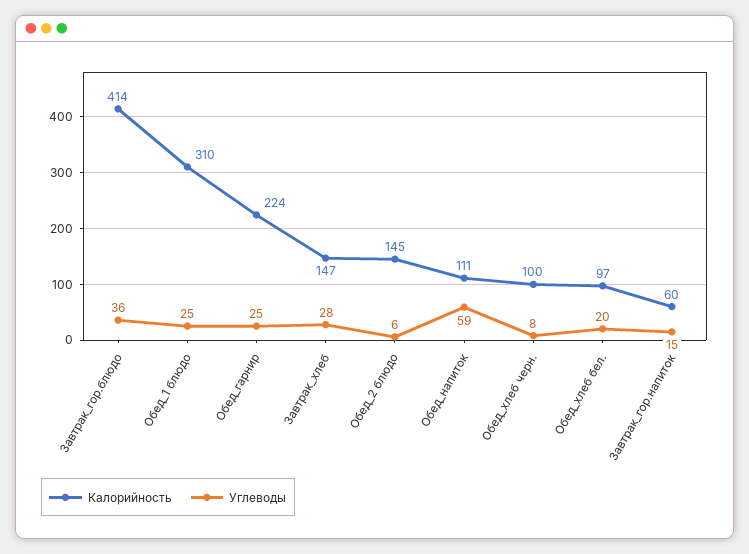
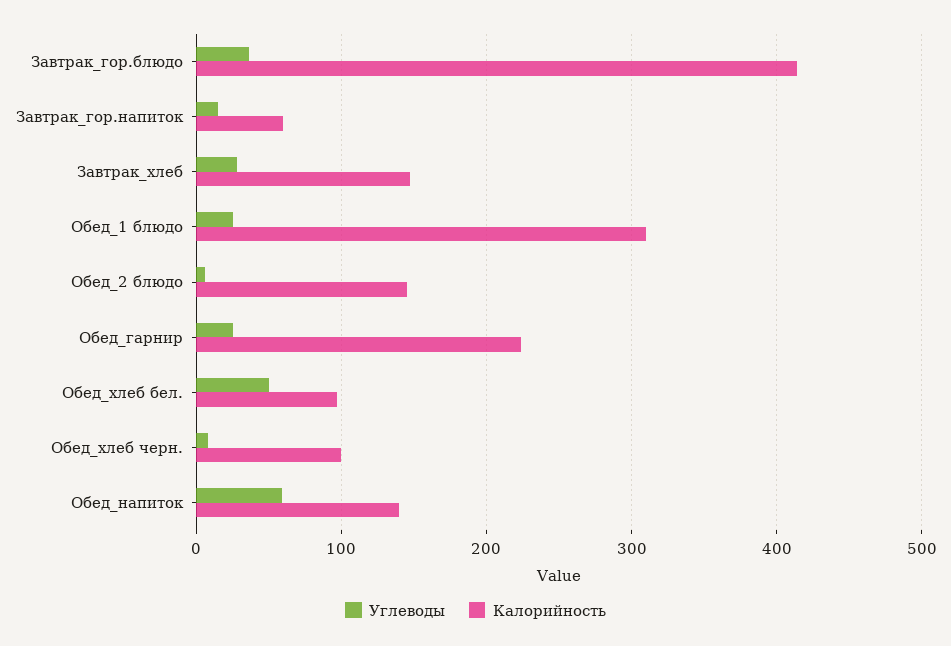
Калорийность, Обед_напиток: 111 -> 140
Углеводы, Обед_хлеб бел.: 20 -> 50

